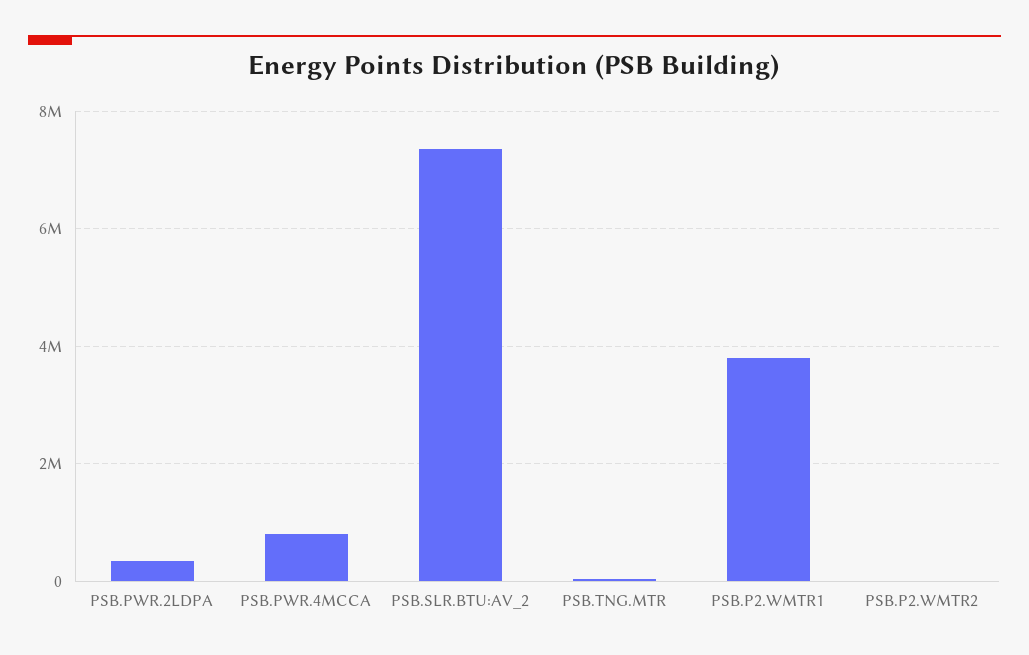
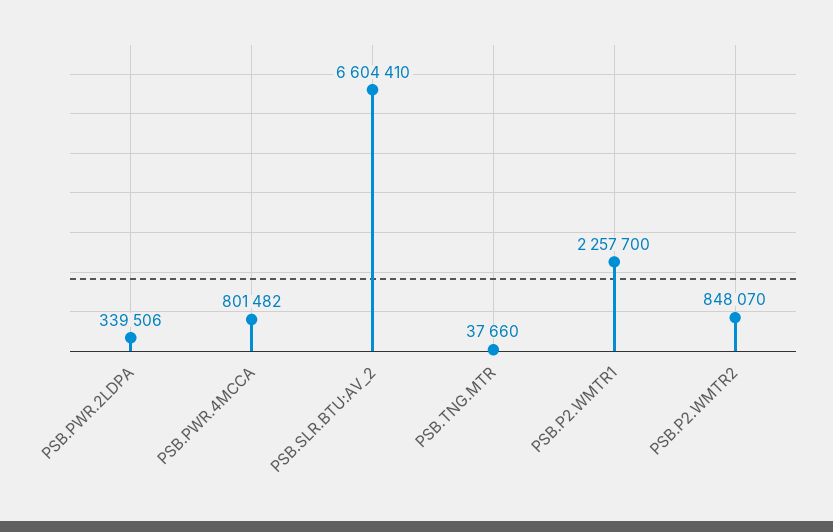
PSB.SLR.BTU:AV_2: 7400000 -> 6604410
PSB.P2.WMTR1: 3800000 -> 2257700
PSB.P2.WMTR2: 0 -> 848070

